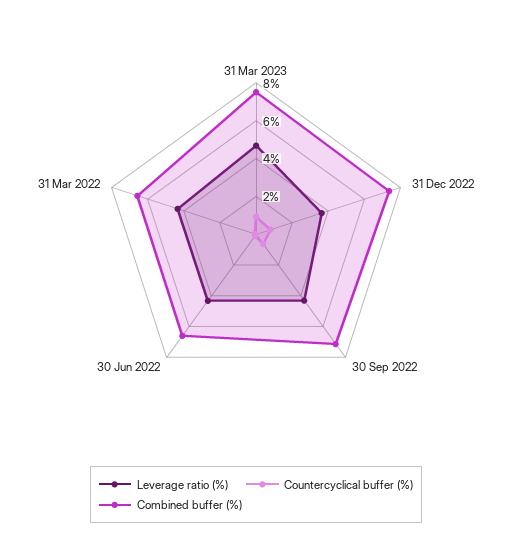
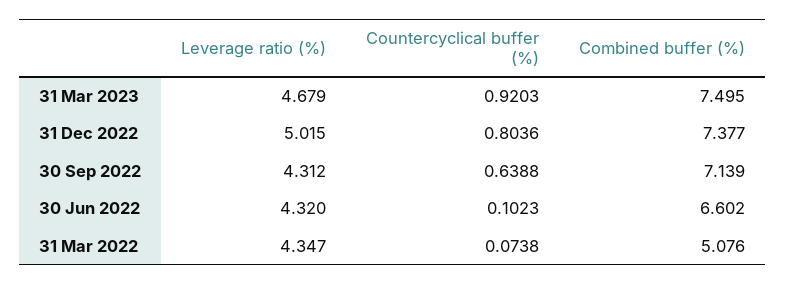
Leverage ratio (%), 31 Dec 2022: 3.5 -> 5.015
Combined buffer (%), 31 Mar 2022: 6.5 -> 5.076

